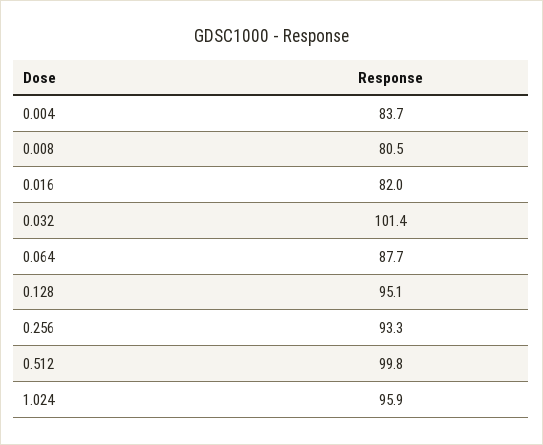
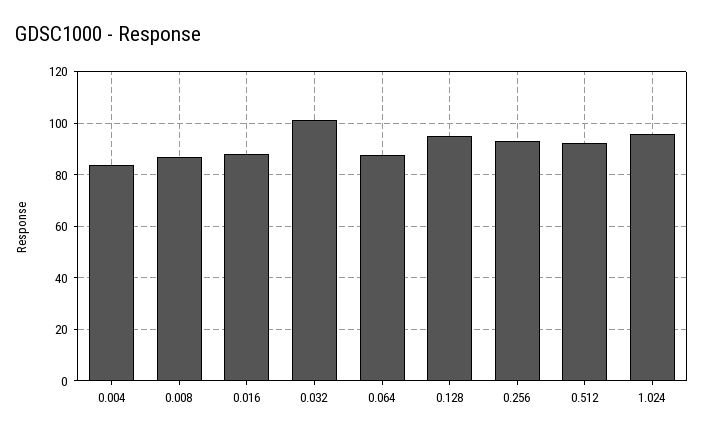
0.008: 80.5 -> 87.5
0.016: 82 -> 87.5
0.512: 99.8 -> 92.5

